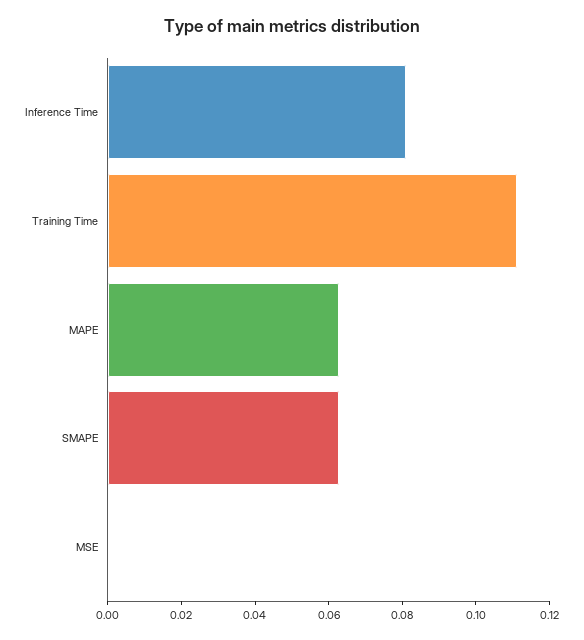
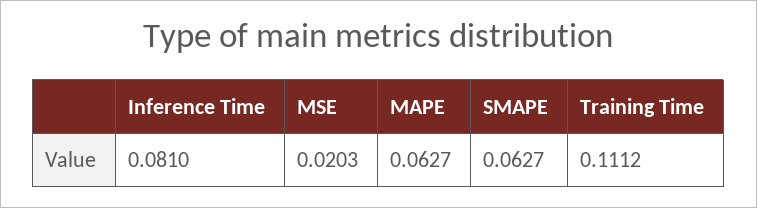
MSE: 0 -> 0.0203

